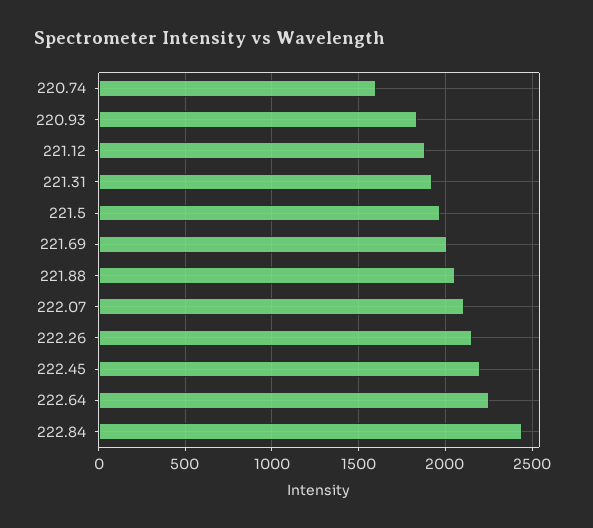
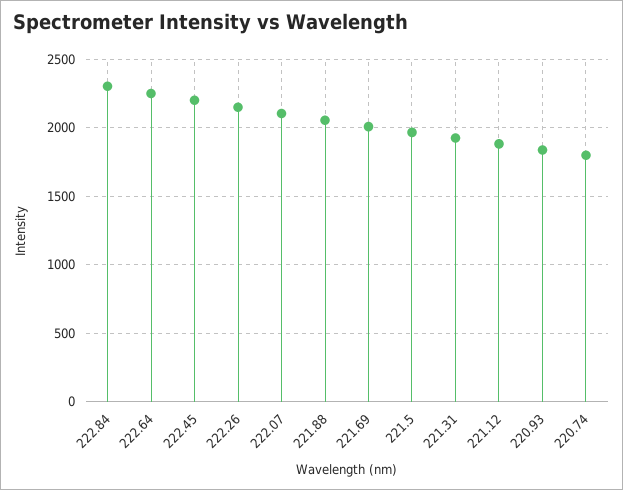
220.74: 1600 -> 1800
222.84: 2450 -> 2300

